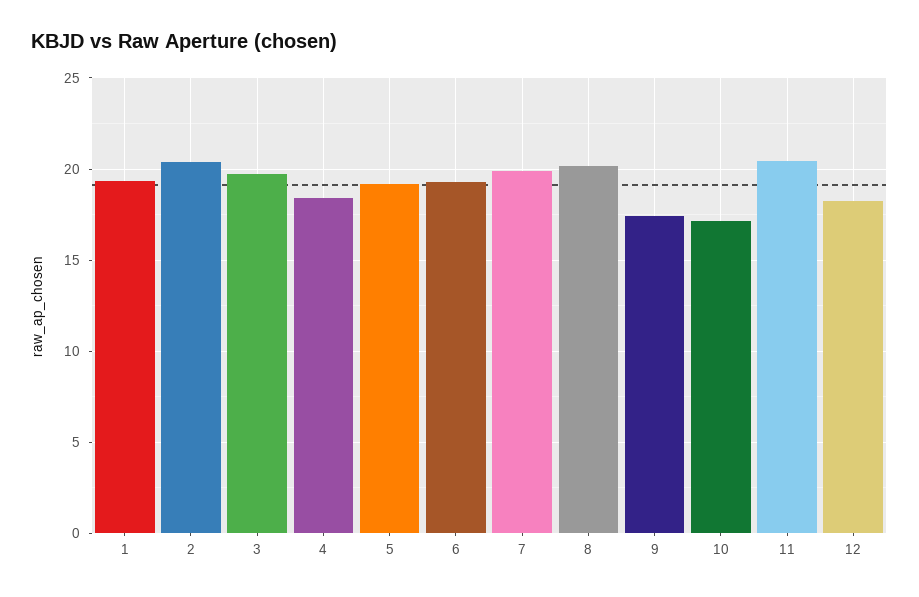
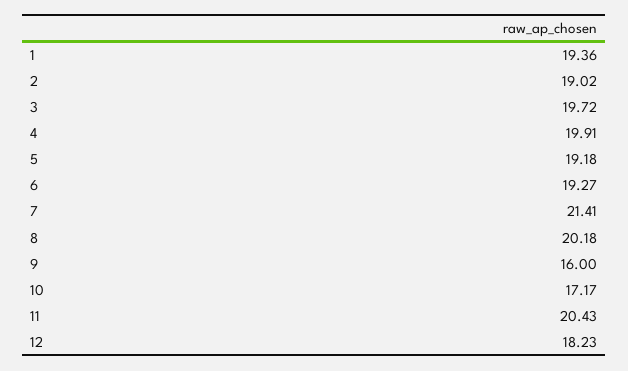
2: 20.5 -> 19.02
4: 18.5 -> 19.91
7: 20 -> 21.41
9: 17.5 -> 16

